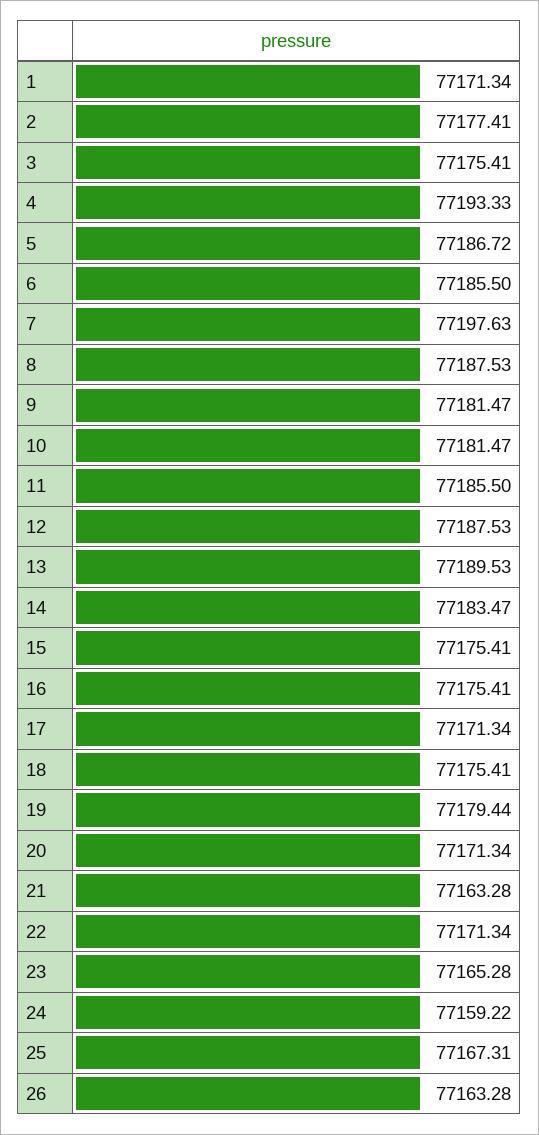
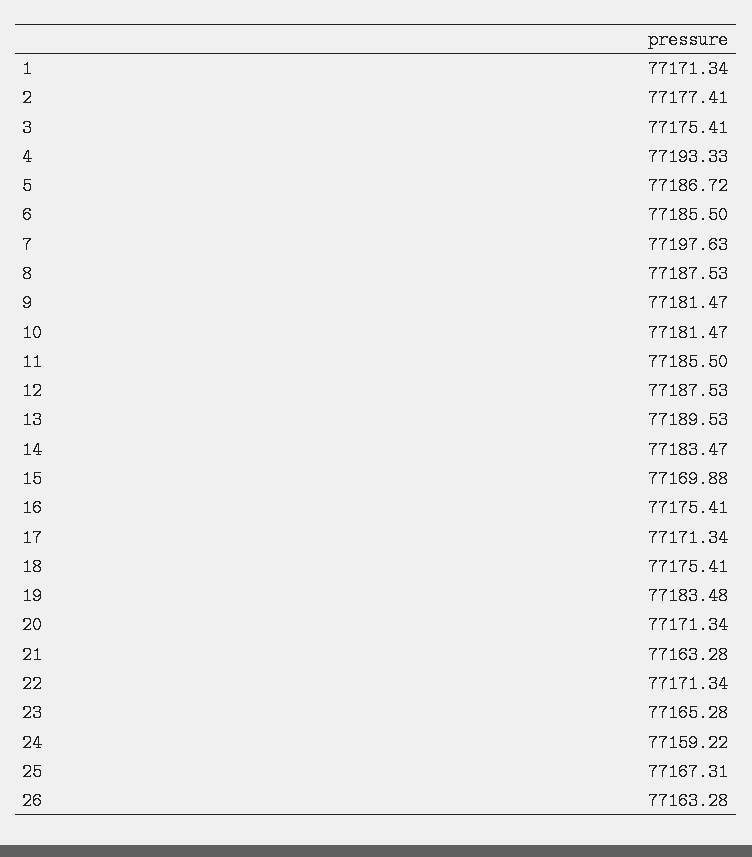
15: 77175.41 -> 77169.88
19: 77179.44 -> 77183.48

